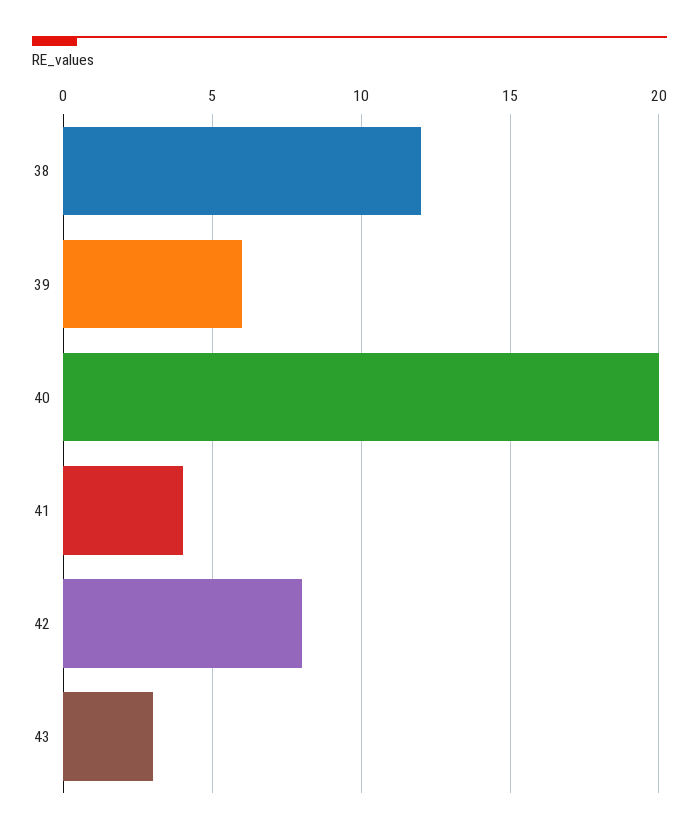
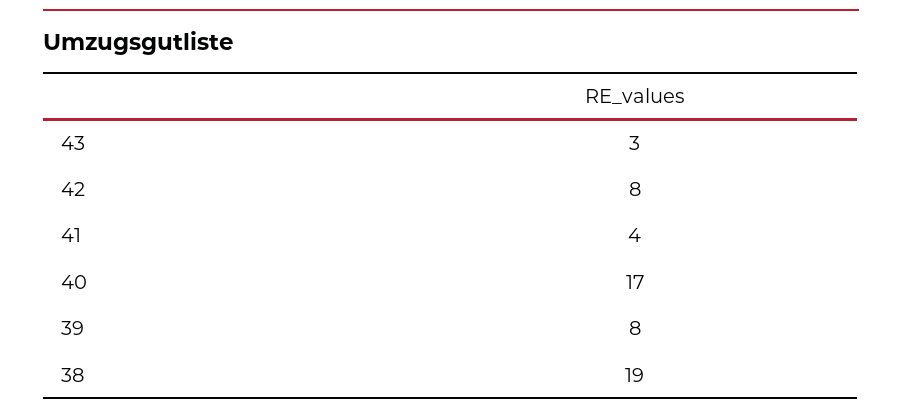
38: 12 -> 19
39: 6 -> 8
40: 20 -> 17

